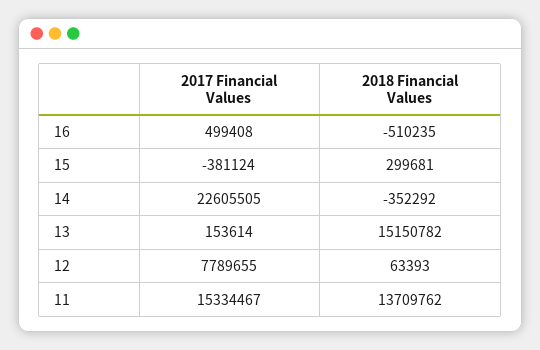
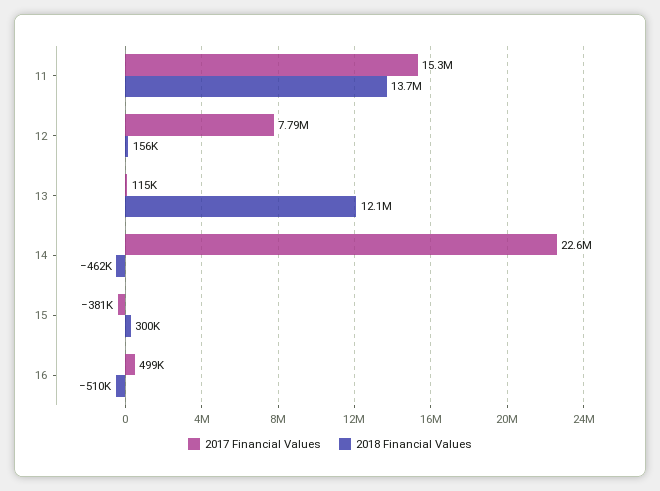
2018 Financial Values, 14: -352292 -> -462000
2017 Financial Values, 13: 153614 -> 115000
2018 Financial Values, 13: 15150782 -> 12100000
2018 Financial Values, 12: 63393 -> 156000

